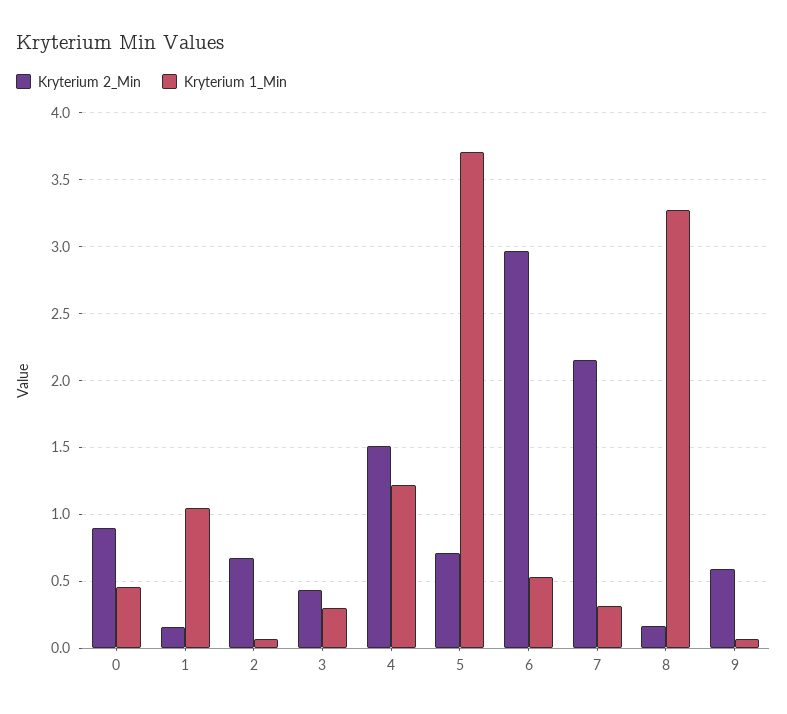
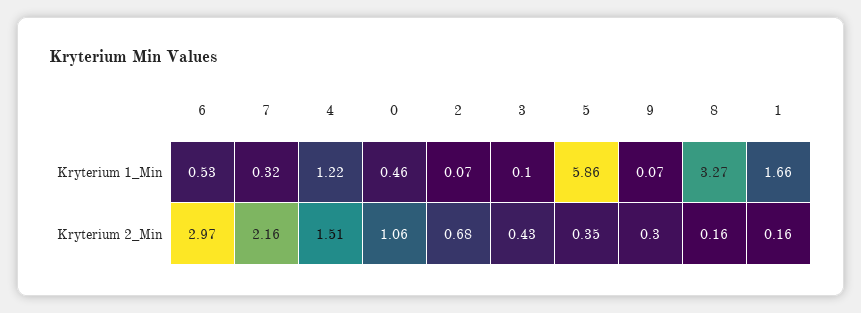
Kryterium 2_Min, 0: 0.9 -> 1.06
Kryterium 1_Min, 1: 1.05 -> 1.66
Kryterium 1_Min, 3: 0.3 -> 0.1
Kryterium 2_Min, 5: 0.7 -> 0.35
Kryterium 1_Min, 5: 3.7 -> 5.86
Kryterium 2_Min, 9: 0.6 -> 0.3

